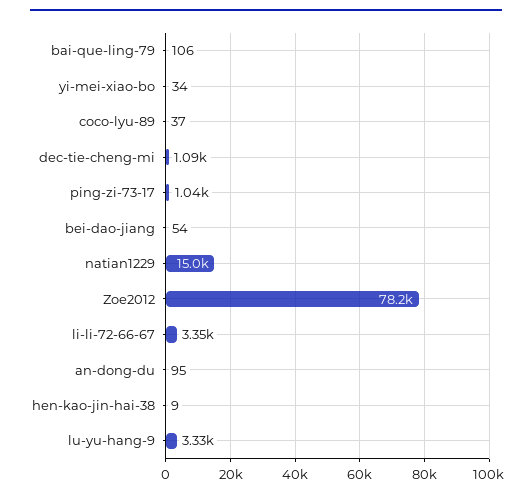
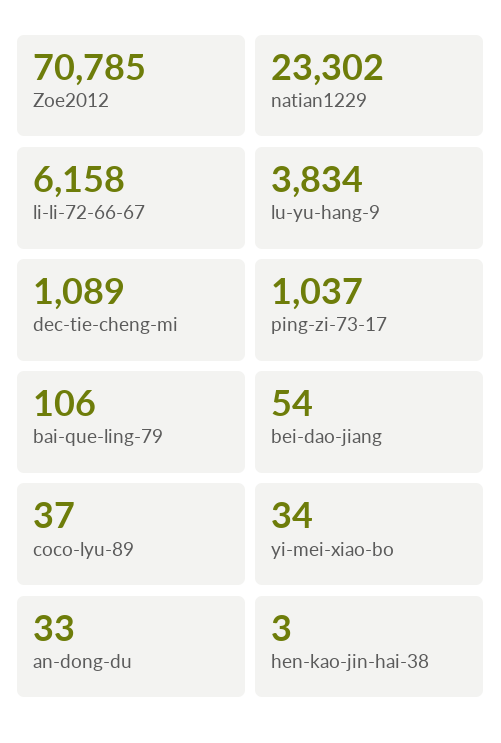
natian1229: 15000 -> 23302
Zoe2012: 78200 -> 70785
li-li-72-66-67: 3350 -> 6158
an-dong-du: 95 -> 33
hen-kao-jin-hai-38: 9 -> 3
lu-yu-hang-9: 3330 -> 3834

